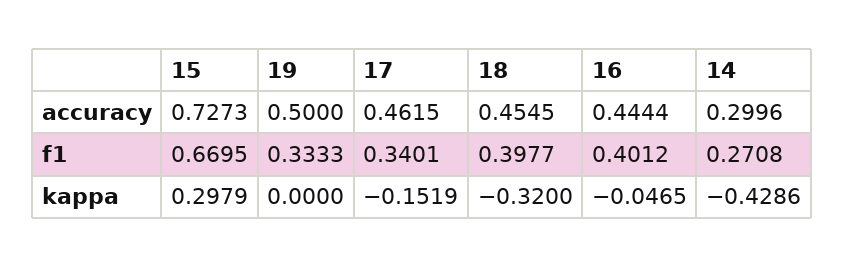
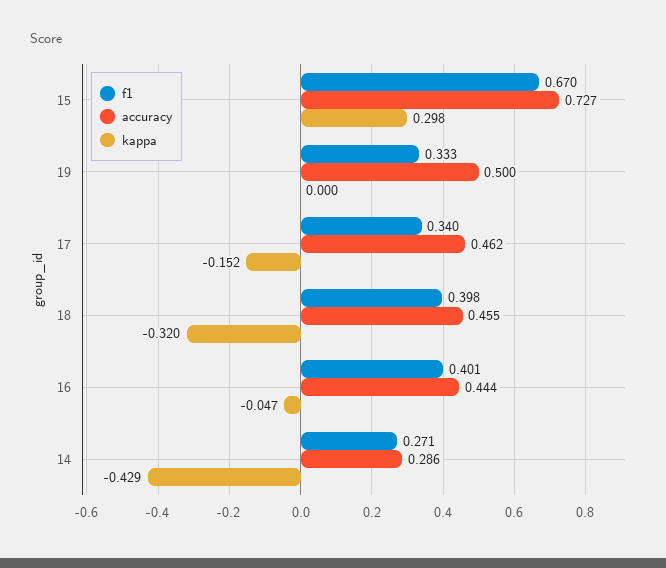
accuracy, 14: 0.2996 -> 0.286

